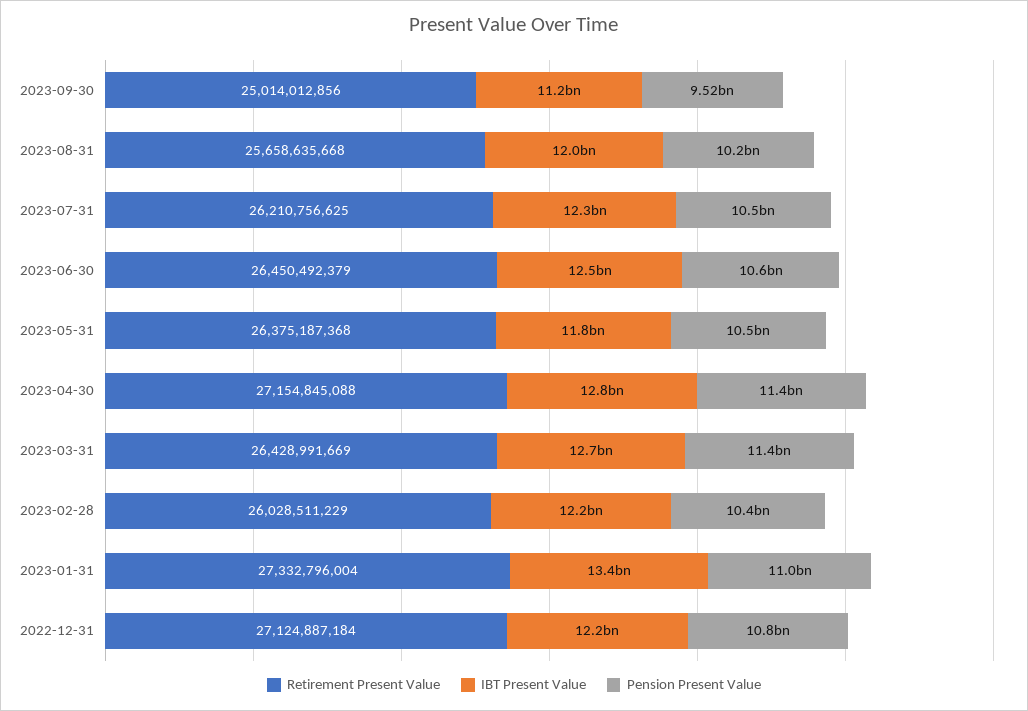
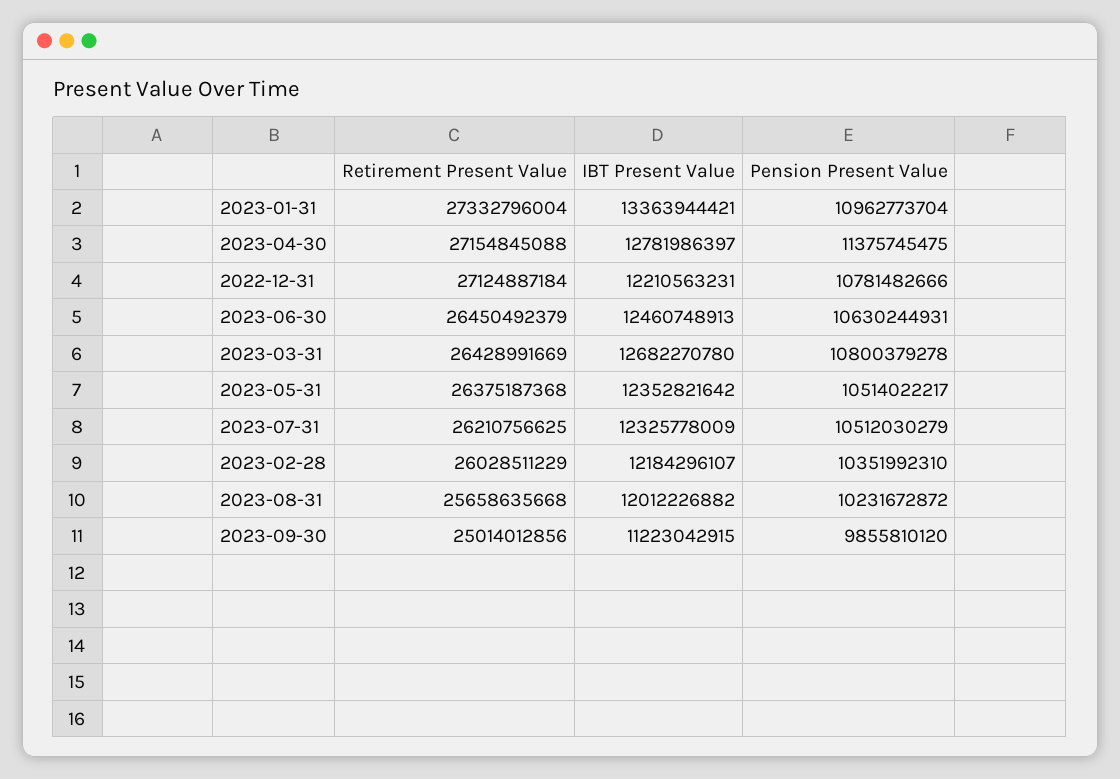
Pension Present Value, 2023-09-30: 9520000000 -> 9855810120
IBT Present Value, 2023-05-31: 11800000000 -> 12352821642
Pension Present Value, 2023-03-31: 11400000000 -> 10800379278

